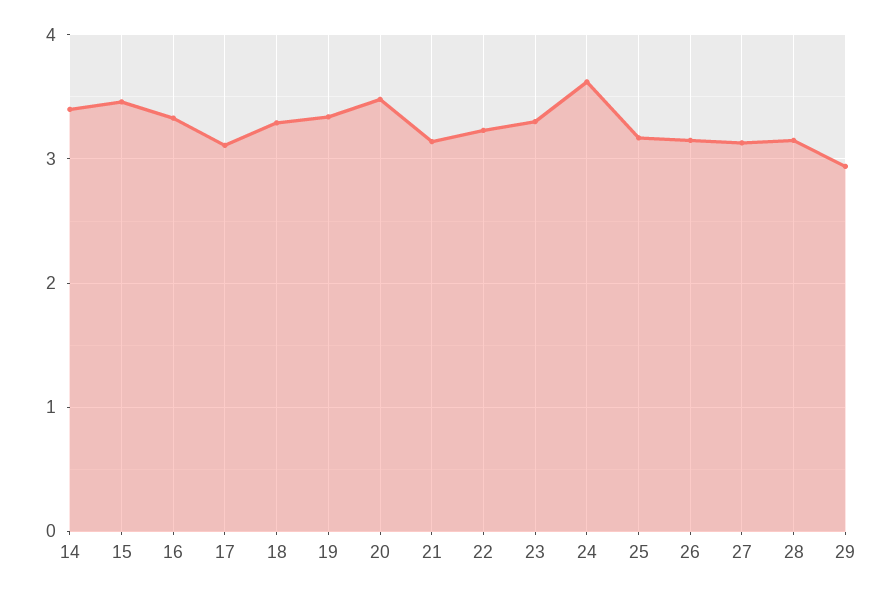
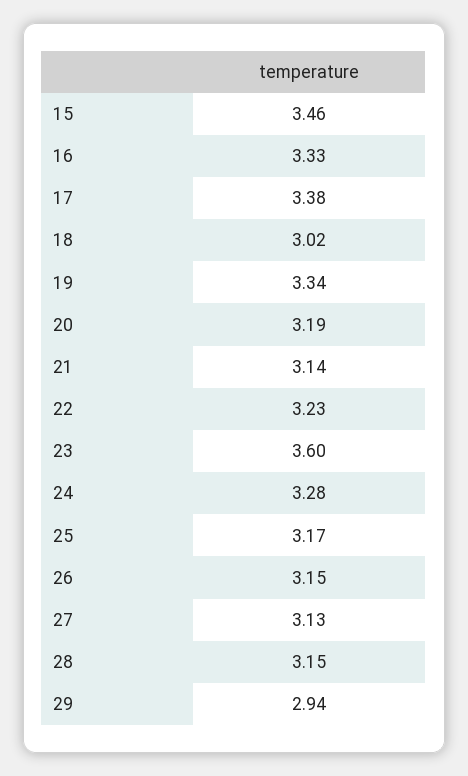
14: 3.4 -> none
17: 3.1 -> 3.38
18: 3.3 -> 3.02
20: 3.5 -> 3.19
23: 3.3 -> 3.6
24: 3.6 -> 3.28

